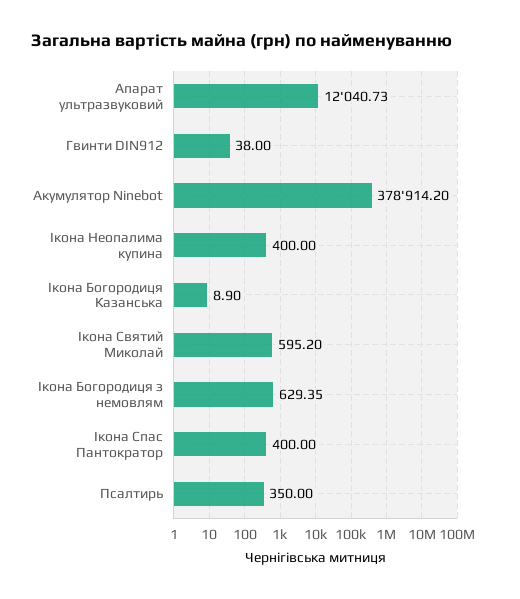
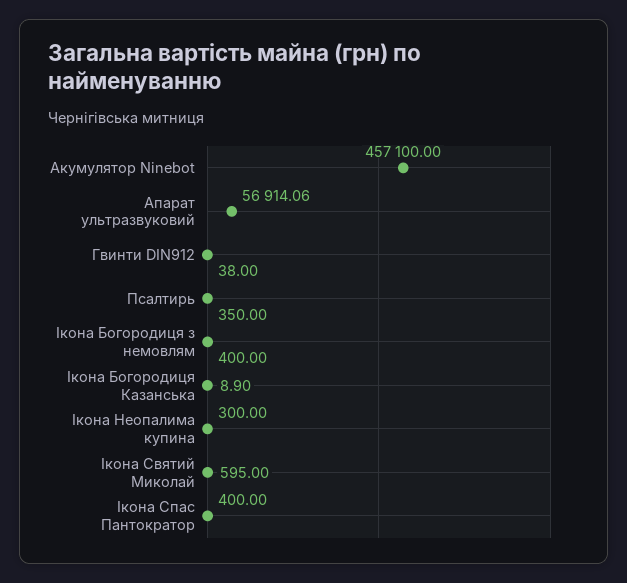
Апарат ультразвуковий: 12040.73 -> 56914.06
Акумулятор Ninebot: 378914.2 -> 457100
Ікона Неопалима купина: 400 -> 300
Ікона Святий Миколай: 595.2 -> 595
Ікона Богородиця з немовлям: 629.35 -> 400

